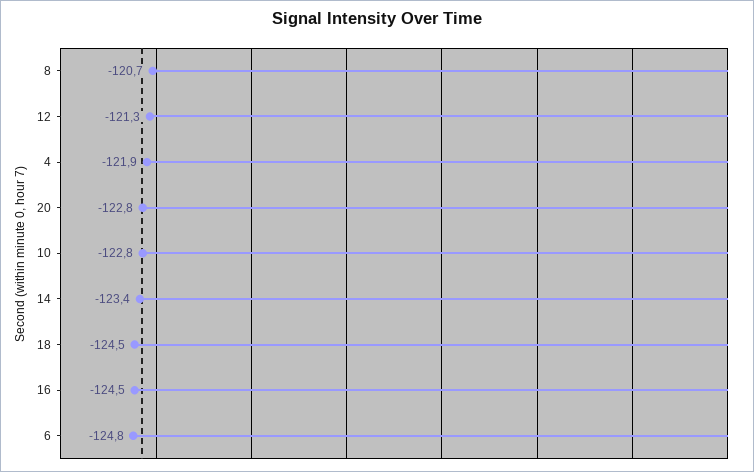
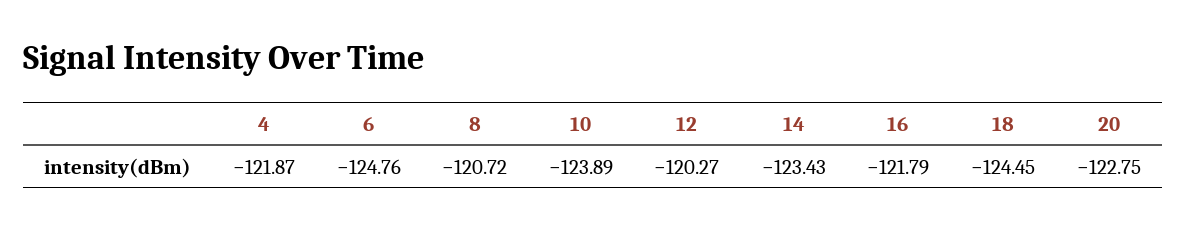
12: -121.3 -> -120.27
10: -122.8 -> -123.89
16: -124.5 -> -121.79

